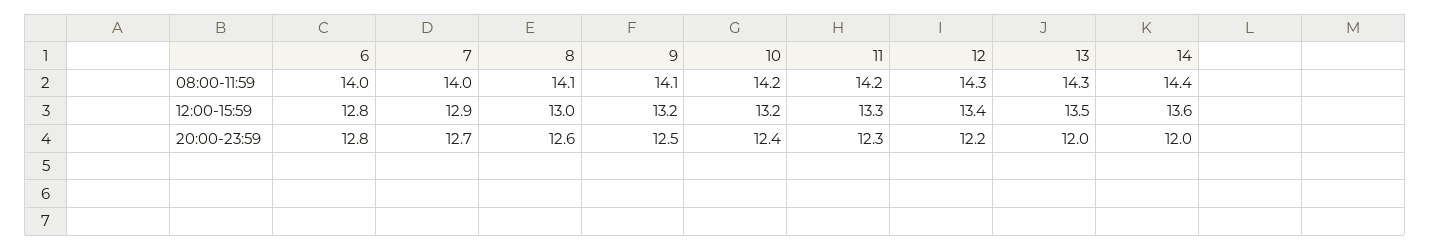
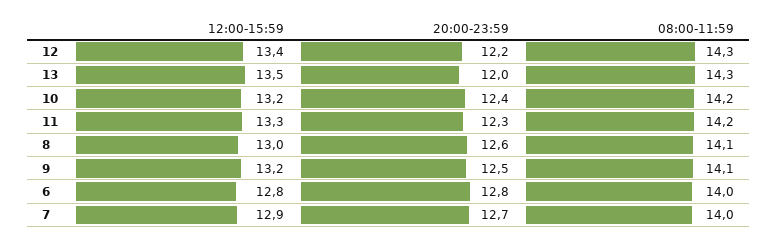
14, 08:00-11:59: 14.4 -> none
14, 12:00-15:59: 13.6 -> none
14, 20:00-23:59: 12 -> none

